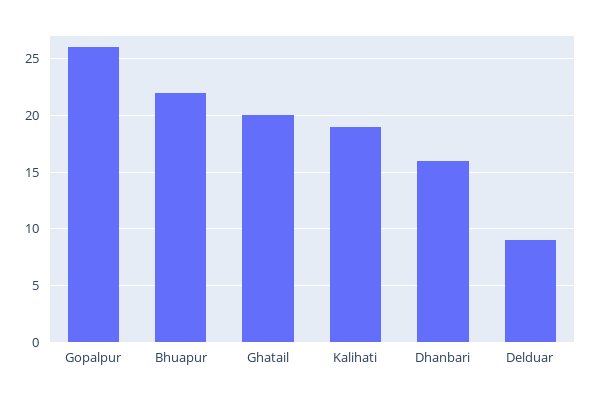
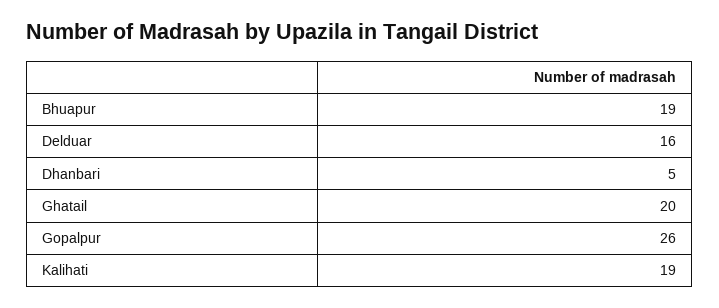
Bhuapur: 22 -> 19
Dhanbari: 16 -> 5
Delduar: 9 -> 16

